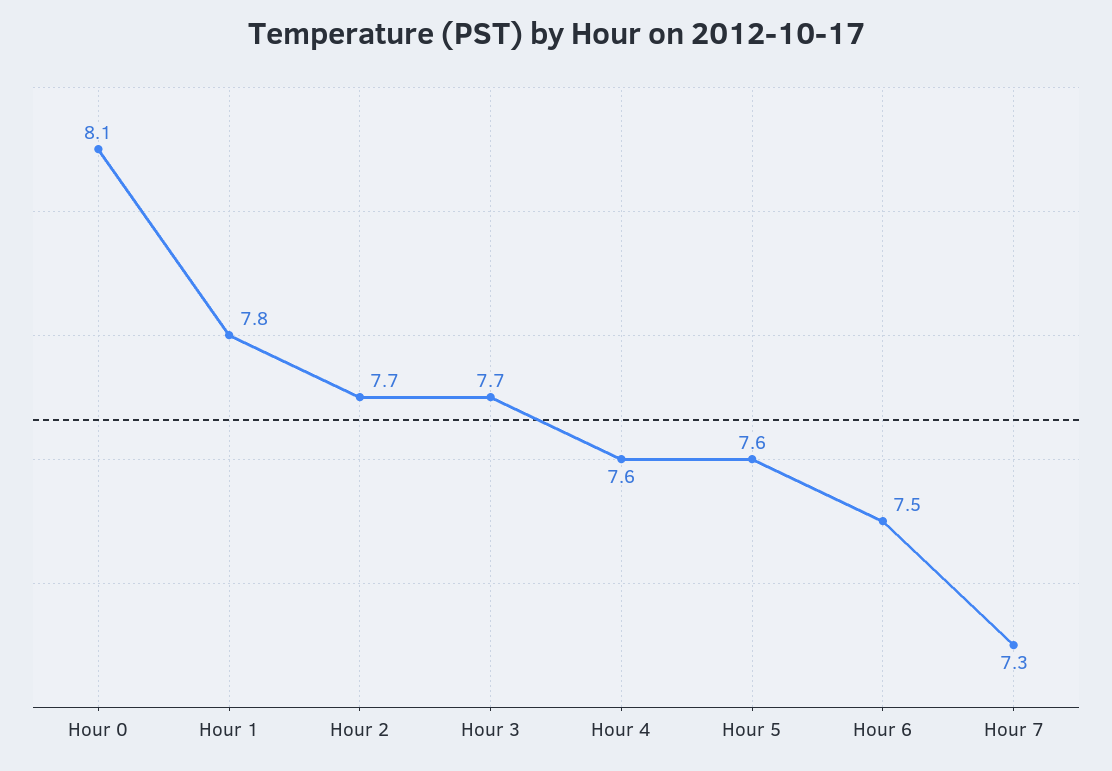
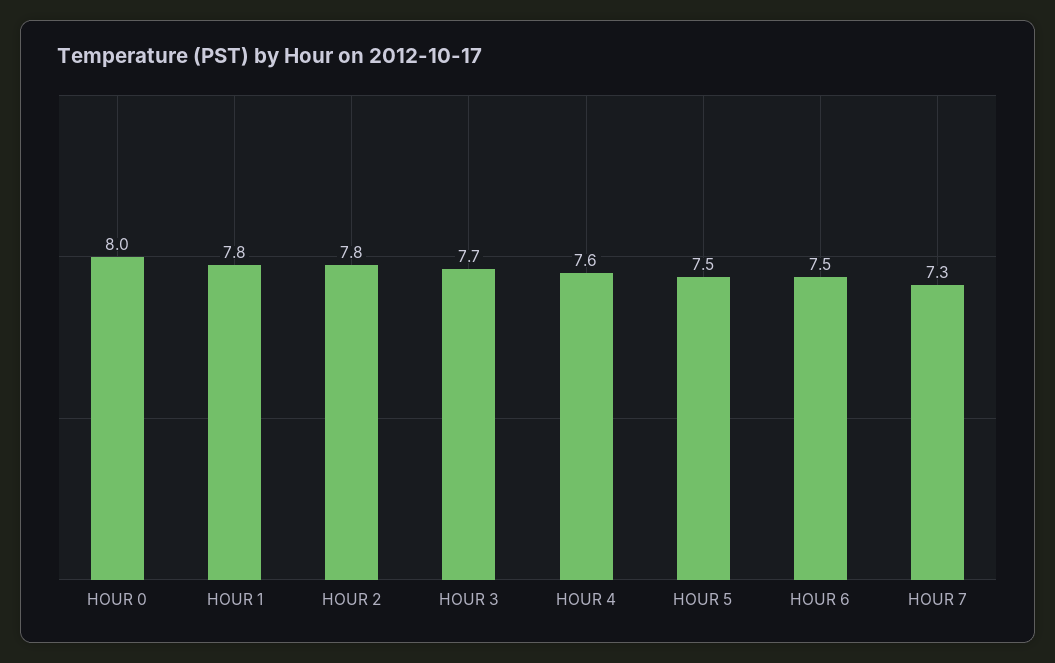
Hour 0: 8.1 -> 8
Hour 2: 7.7 -> 7.8
Hour 5: 7.6 -> 7.5

